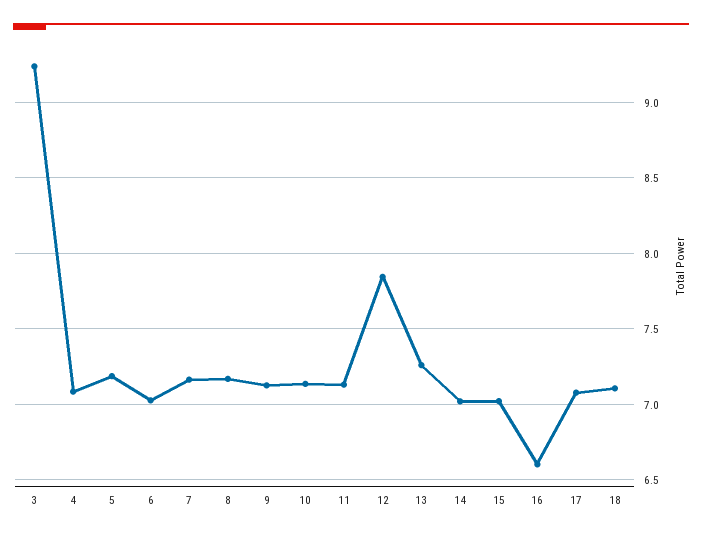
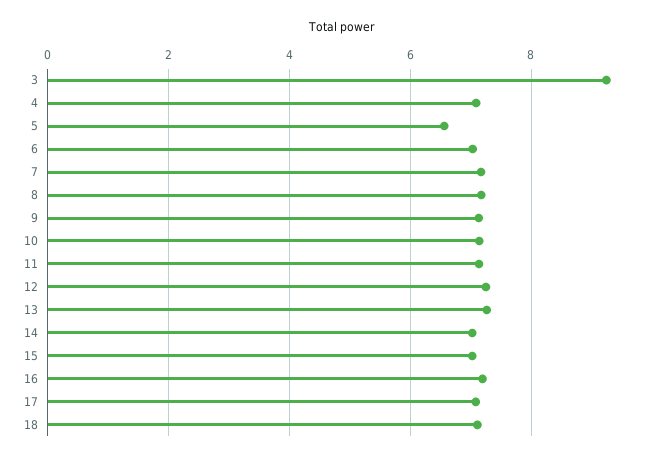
5: 7.2 -> 6.6
12: 7.85 -> 7.2
16: 6.6 -> 7.2

